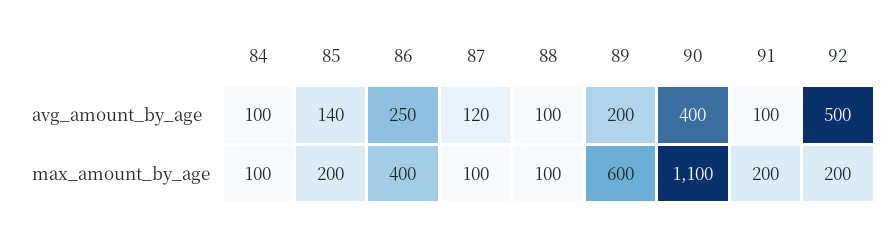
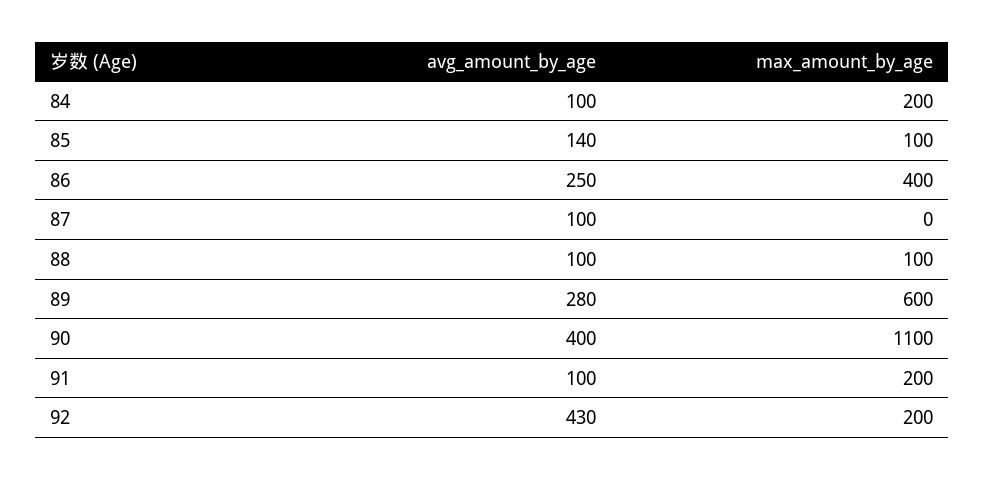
87, avg_amount_by_age: 120 -> 100
89, avg_amount_by_age: 200 -> 280
92, avg_amount_by_age: 500 -> 430
84, max_amount_by_age: 100 -> 200
85, max_amount_by_age: 200 -> 100
87, max_amount_by_age: 100 -> 0

